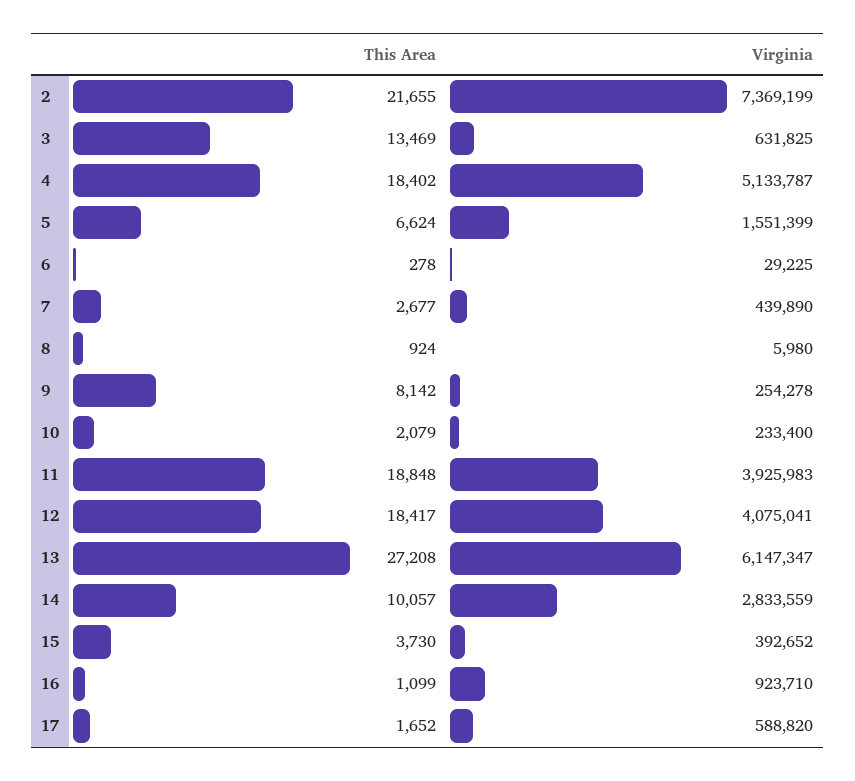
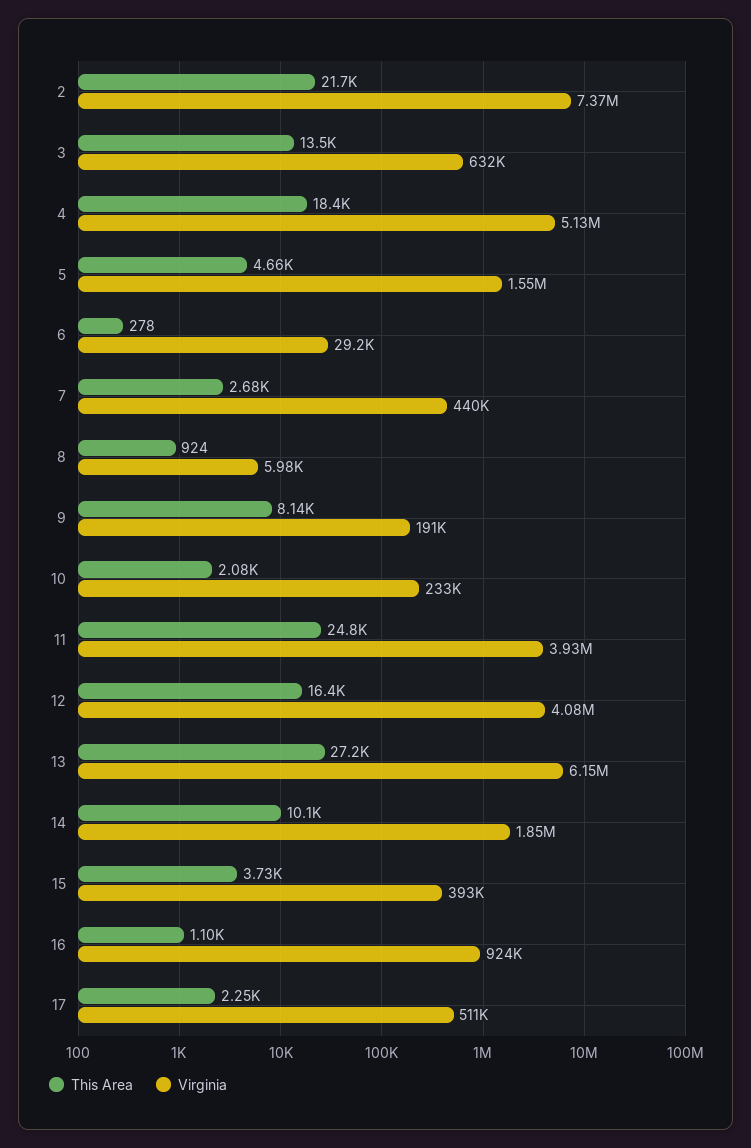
This Area, 5: 6624 -> 4660
Virginia, 9: 254278 -> 191000
This Area, 11: 18848 -> 24800
This Area, 12: 18417 -> 16400
Virginia, 14: 2833559 -> 1850000
This Area, 17: 1652 -> 2250
Virginia, 17: 588820 -> 511000

